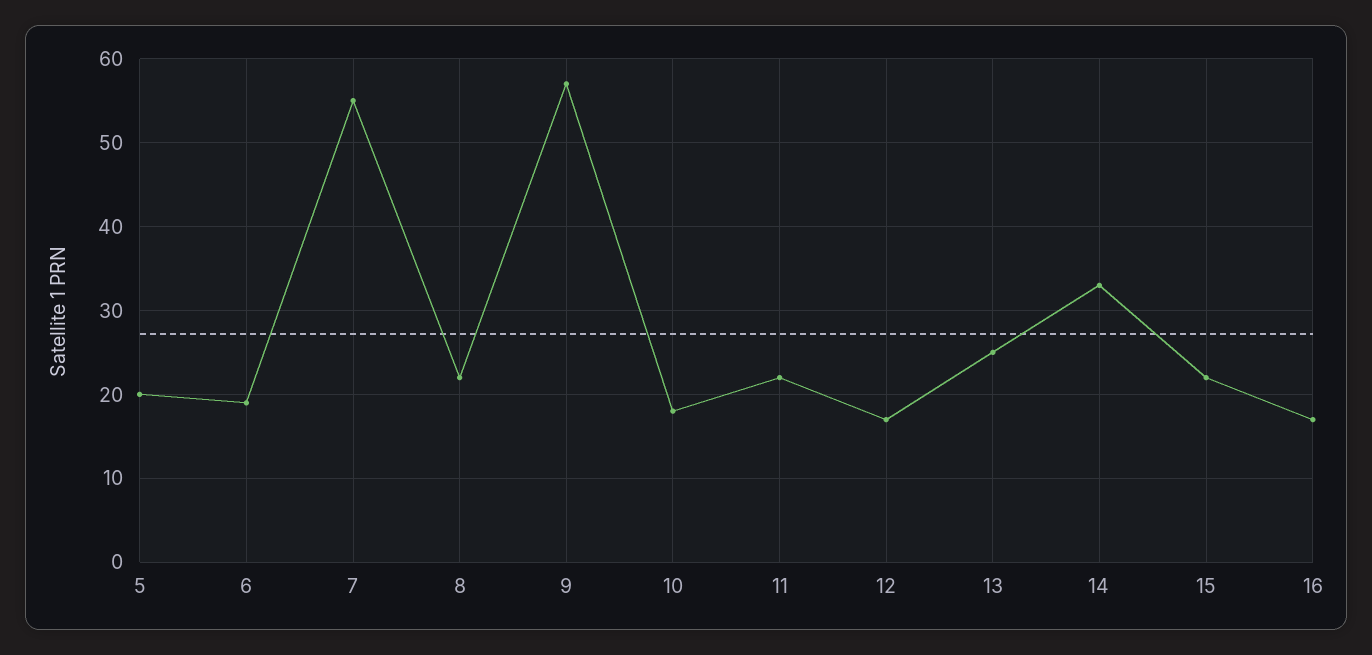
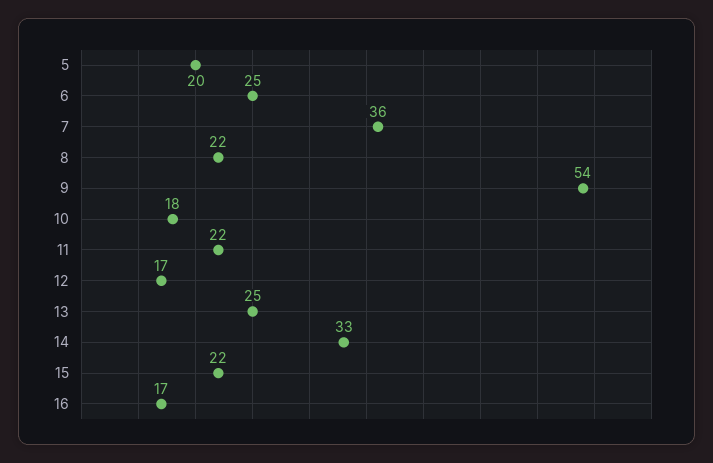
6: 19 -> 25
7: 55 -> 36
9: 57 -> 54

